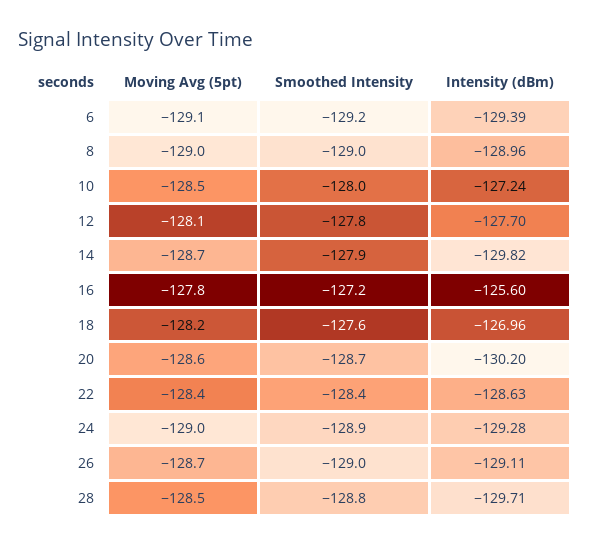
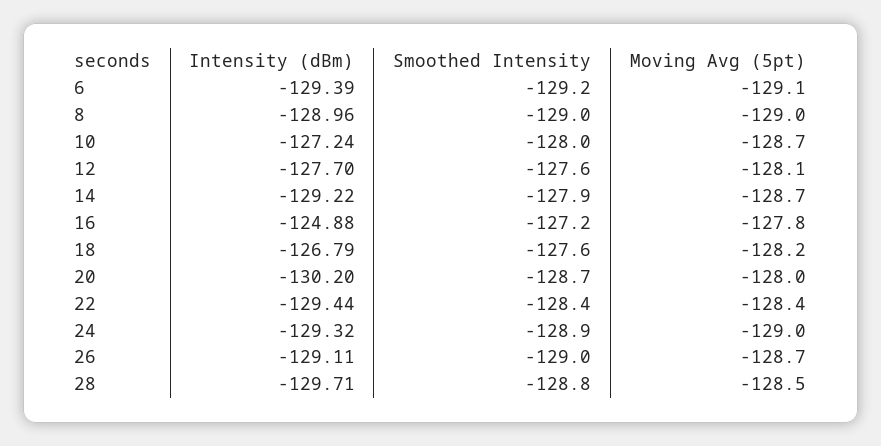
Moving Avg (5pt), 10: -128.5 -> -128.7
Smoothed Intensity, 12: -127.8 -> -127.6
Intensity (dBm), 14: -129.82 -> -129.22
Intensity (dBm), 16: -125.6 -> -124.88
Intensity (dBm), 18: -126.96 -> -126.79
Moving Avg (5pt), 20: -128.6 -> -128
Intensity (dBm), 22: -128.63 -> -129.44
Intensity (dBm), 24: -129.28 -> -129.32

